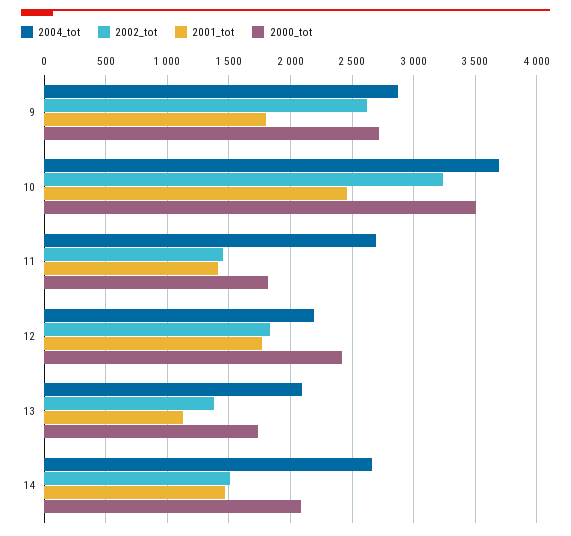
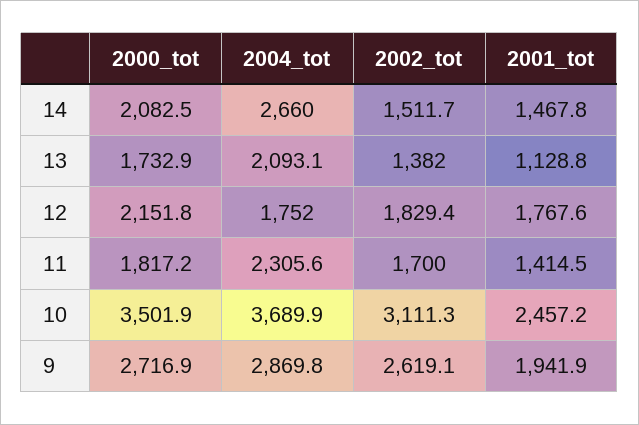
2001_tot, 9: 1800 -> 1941.9
2002_tot, 10: 3250 -> 3111.3
2004_tot, 11: 2700 -> 2305.6
2002_tot, 11: 1450 -> 1700
2004_tot, 12: 2200 -> 1752
2000_tot, 12: 2400 -> 2151.8

